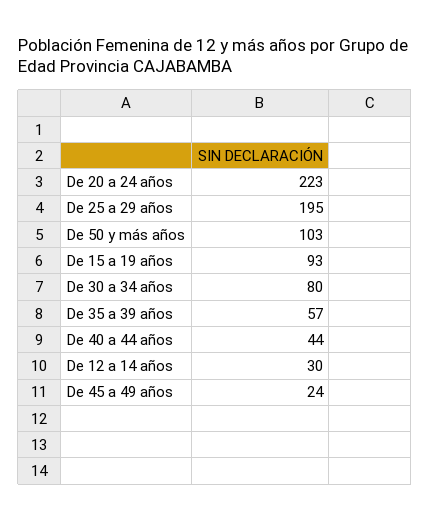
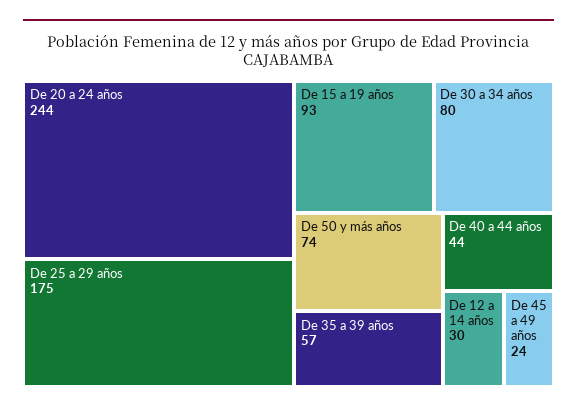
De 20 a 24 años: 223 -> 244
De 25 a 29 años: 195 -> 175
De 50 y más años: 103 -> 74

